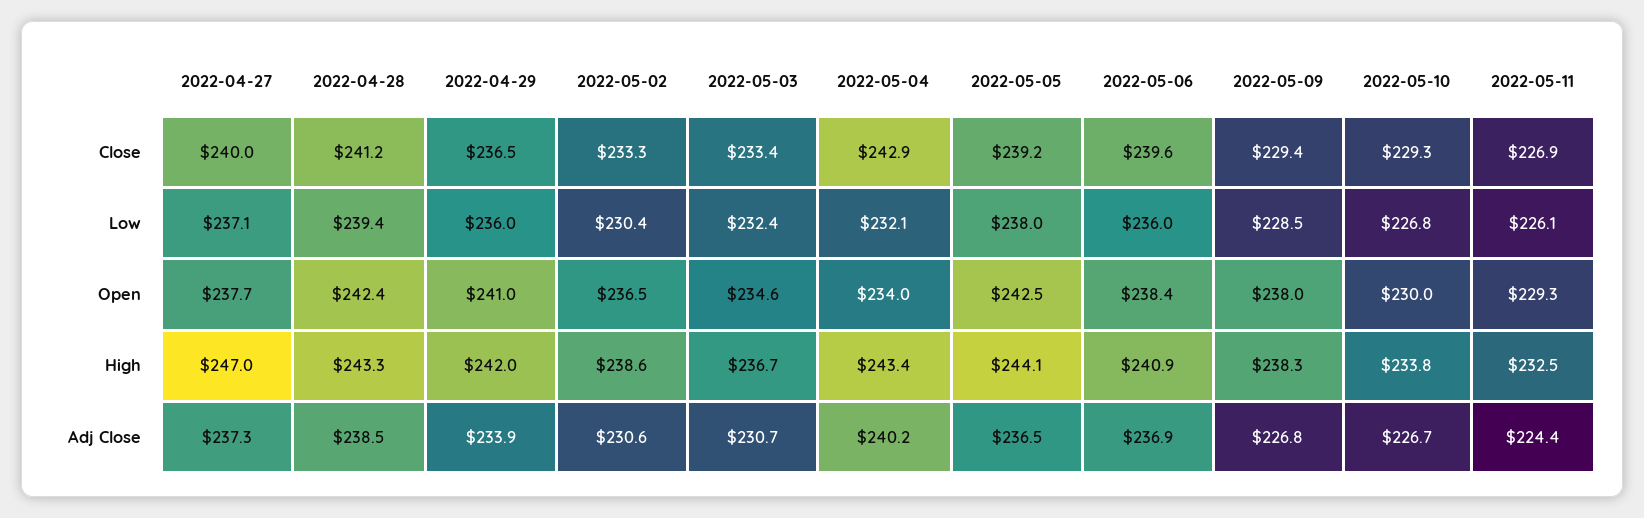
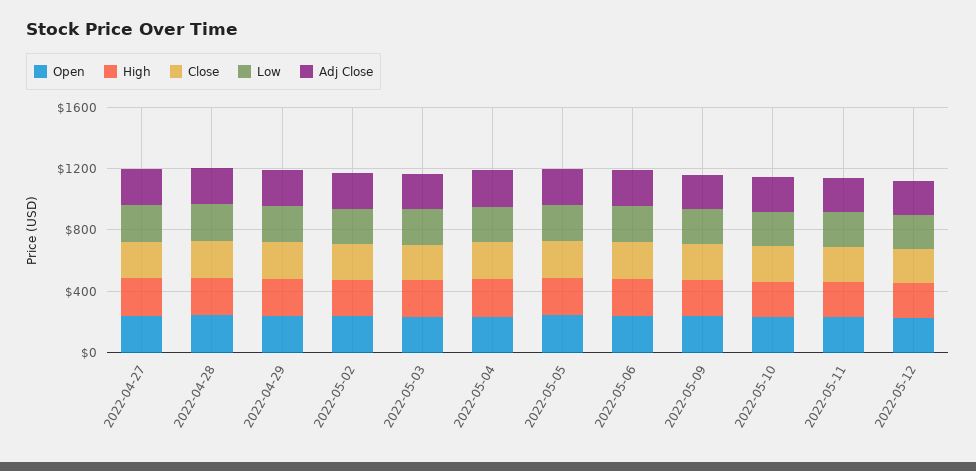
Open, 2022-05-12: none -> 200
High, 2022-05-12: none -> 200
Close, 2022-05-12: none -> 200
Low, 2022-05-12: none -> 200
Adj Close, 2022-05-12: none -> 200

